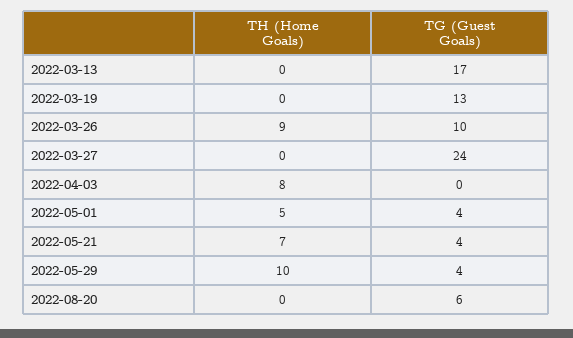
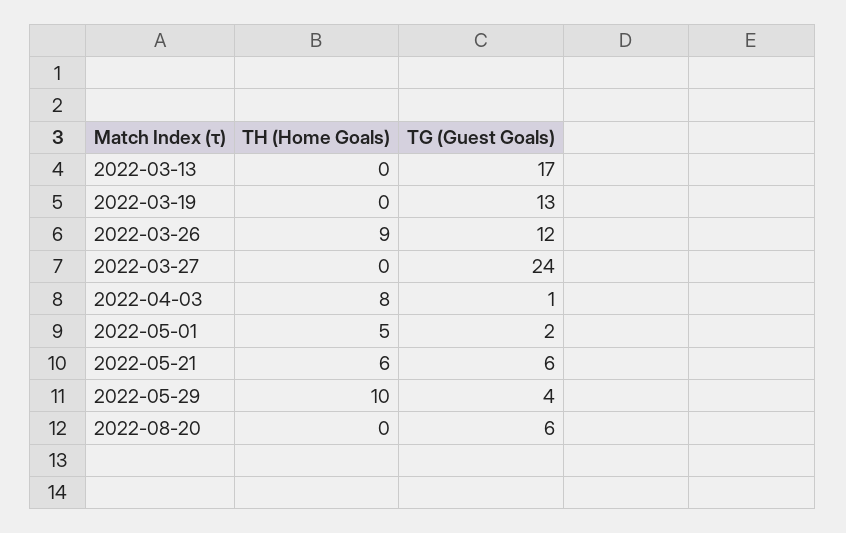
TG (Guest Goals), 2022-03-26: 10 -> 12
TG (Guest Goals), 2022-04-03: 0 -> 1
TG (Guest Goals), 2022-05-01: 4 -> 2
TH (Home Goals), 2022-05-21: 7 -> 6
TG (Guest Goals), 2022-05-21: 4 -> 6

